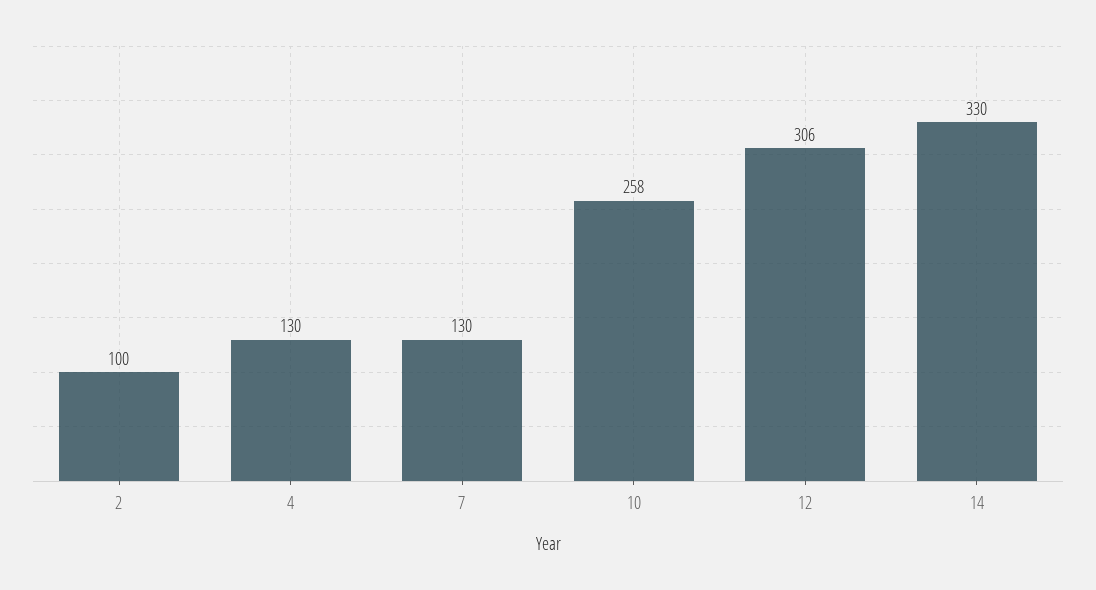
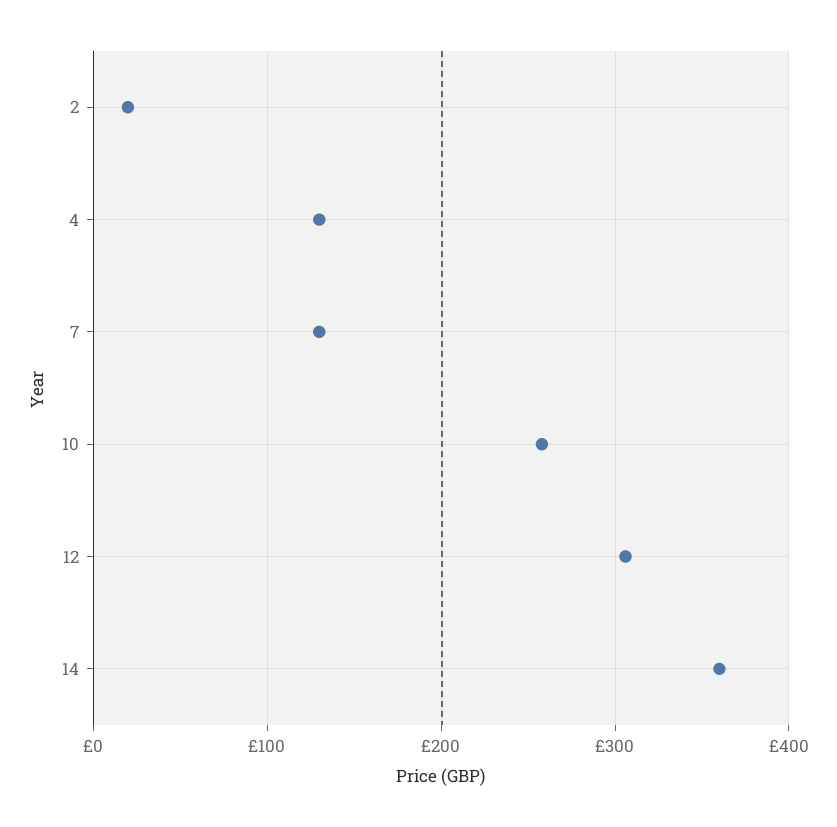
2: 100 -> 20
14: 330 -> 360

